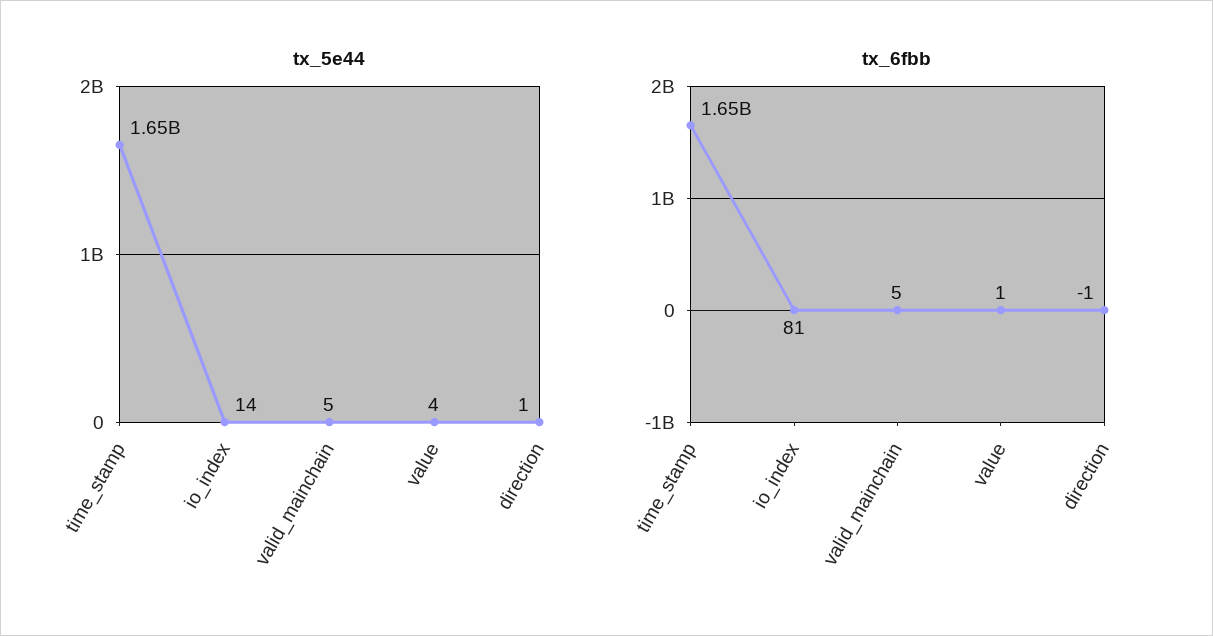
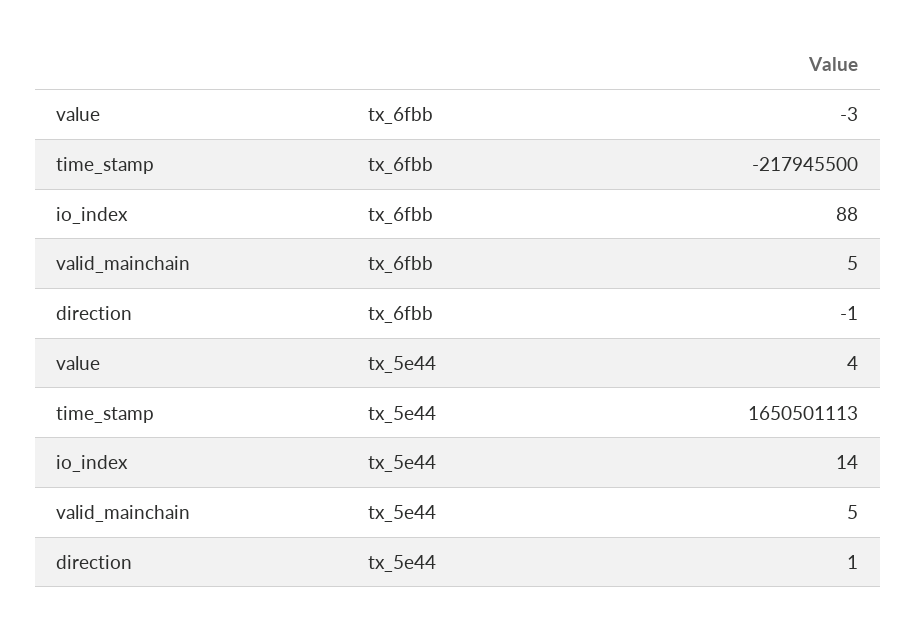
tx_6fbb, time_stamp: 1650000000 -> -217945500
tx_6fbb, io_index: 81 -> 88
tx_6fbb, value: 1 -> -3

